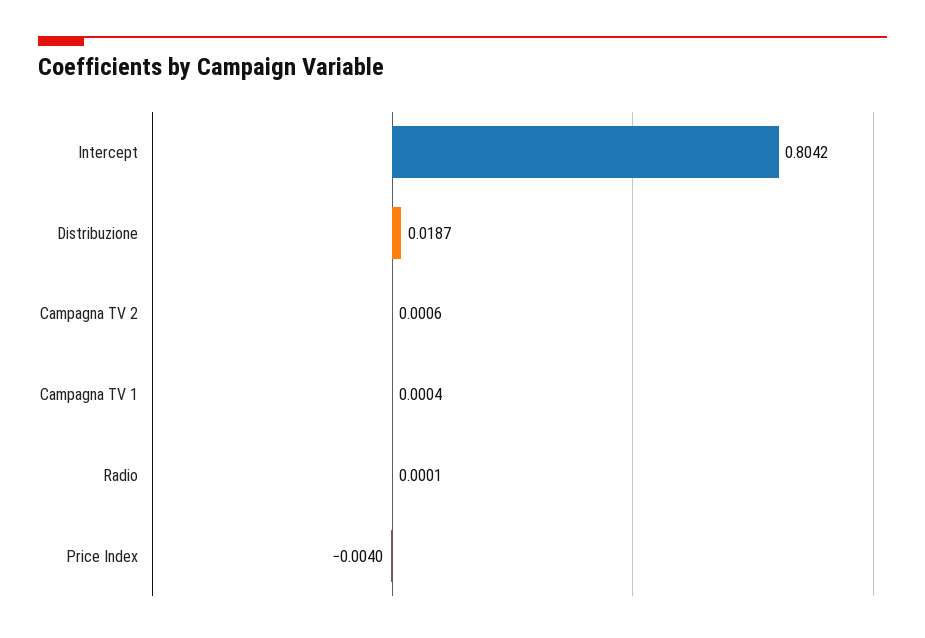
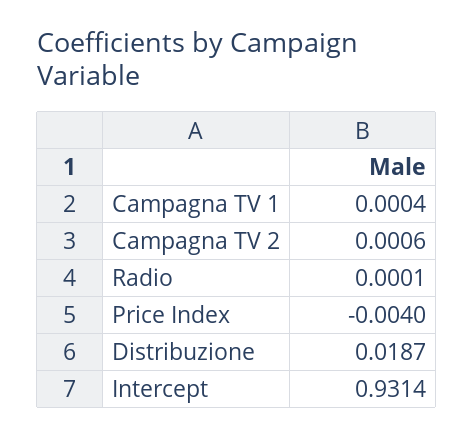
Intercept: 0.8042 -> 0.9314

